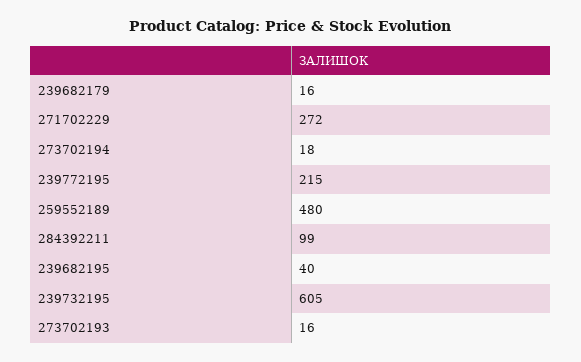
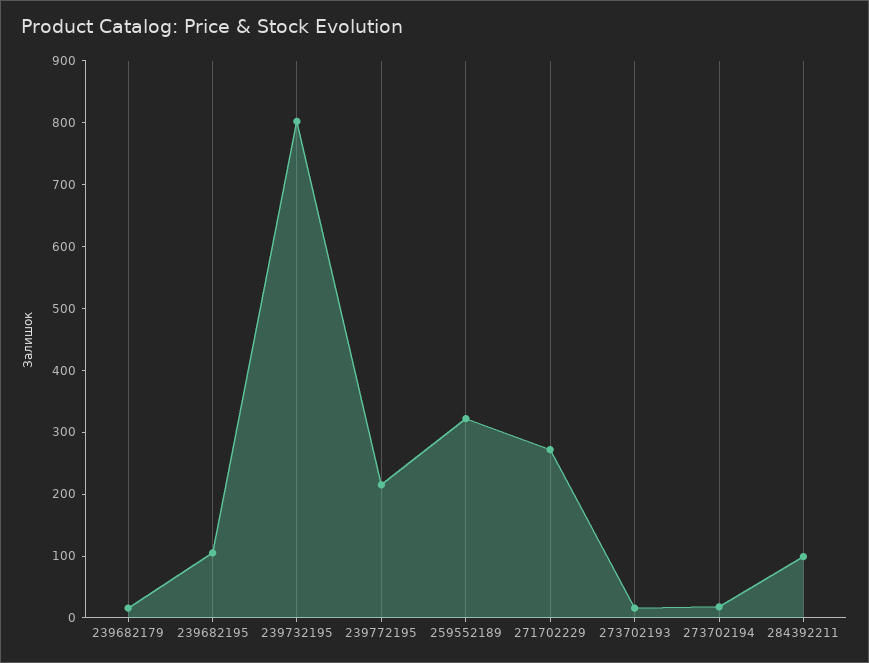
259552189: 480 -> 320
239682195: 40 -> 100
239732195: 605 -> 800

